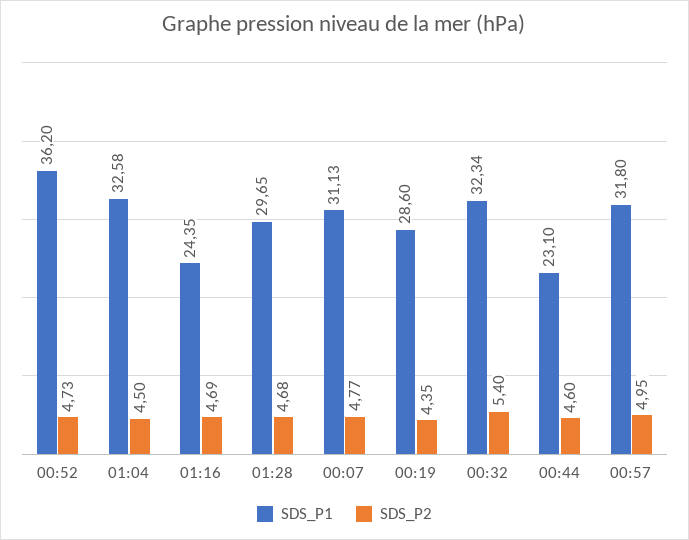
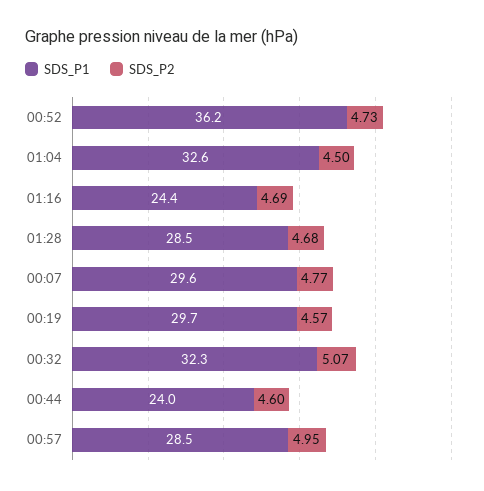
SDS_P1, 01:28: 29.65 -> 28.5
SDS_P1, 00:07: 31.13 -> 29.6
SDS_P1, 00:19: 28.6 -> 29.7
SDS_P2, 00:19: 4.35 -> 4.57
SDS_P2, 00:32: 5.4 -> 5.07
SDS_P1, 00:44: 23.1 -> 24
SDS_P1, 00:57: 31.8 -> 28.5

